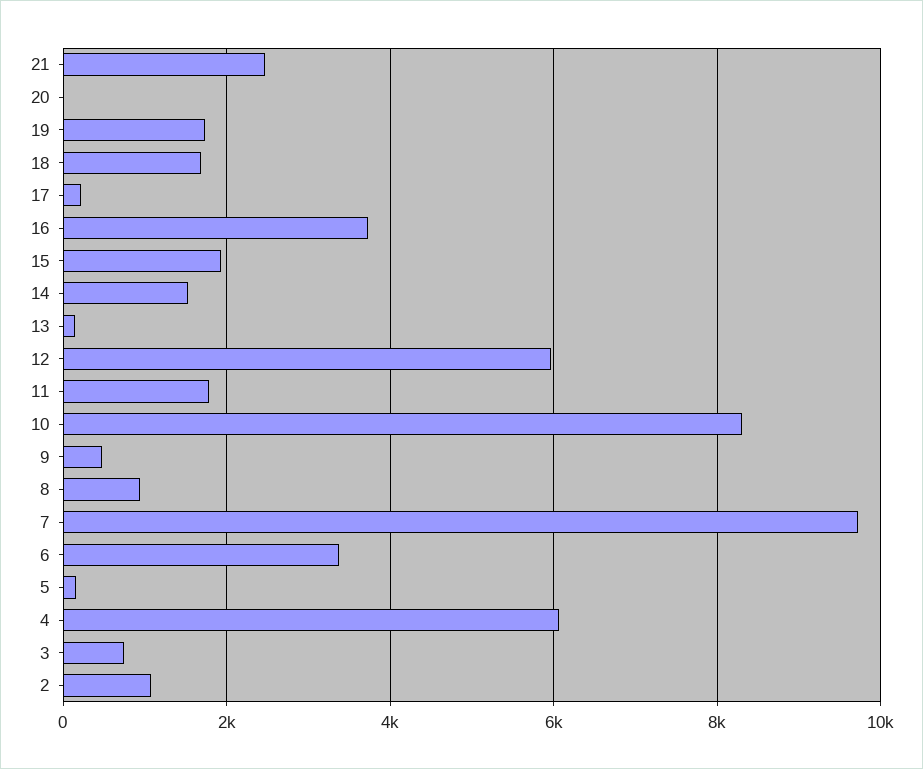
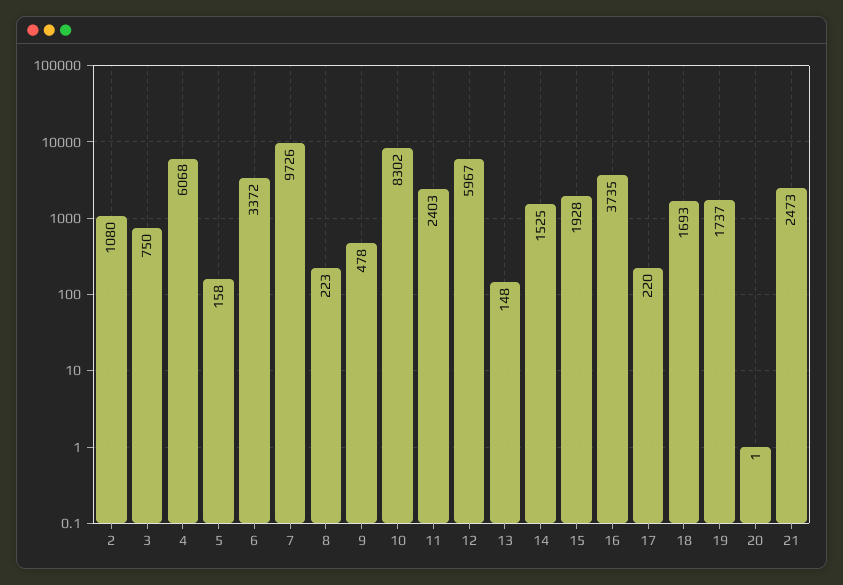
11: 1800 -> 2403
8: 1000 -> 223

